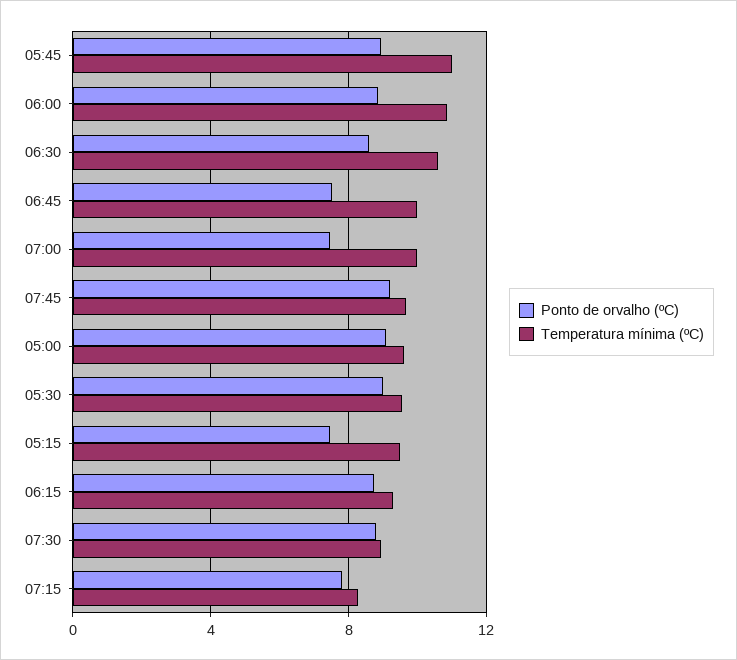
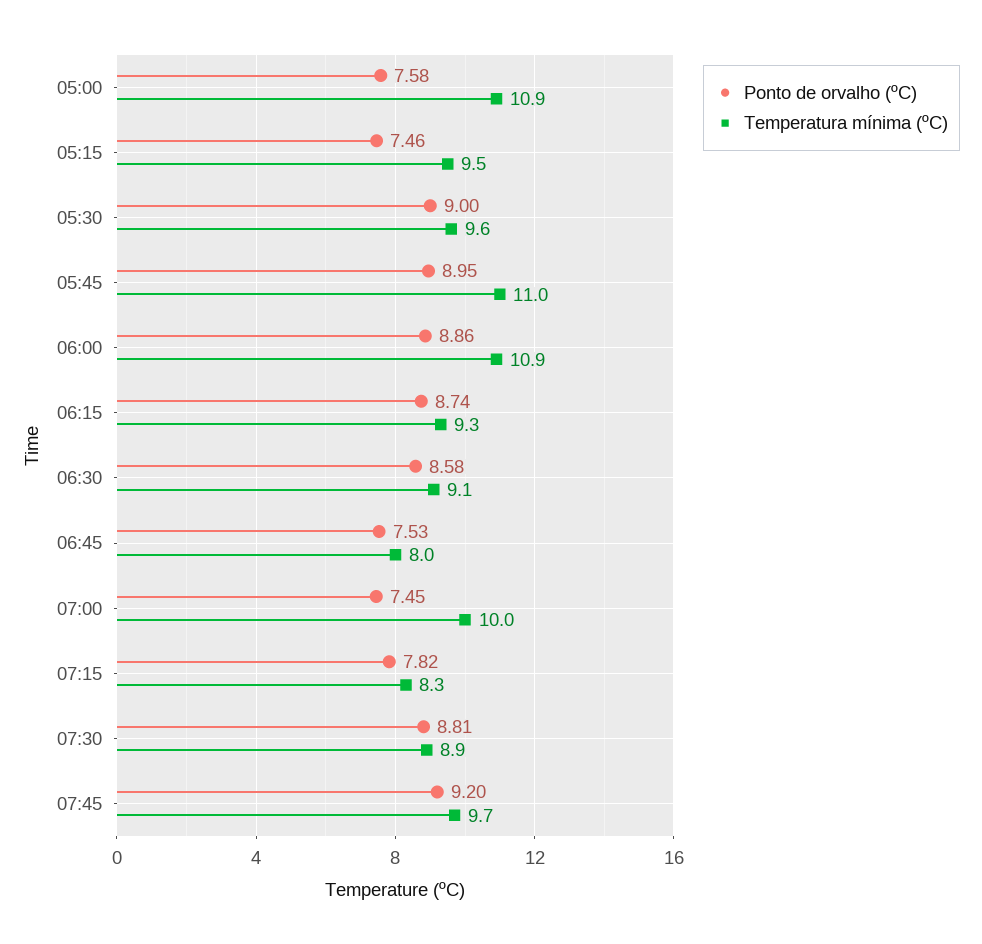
Temperatura mínima (ºC), 06:30: 10.5 -> 9.1
Temperatura mínima (ºC), 06:45: 10 -> 8
Ponto de orvalho (ºC), 05:00: 9 -> 7.58
Temperatura mínima (ºC), 05:00: 9.5 -> 10.9

